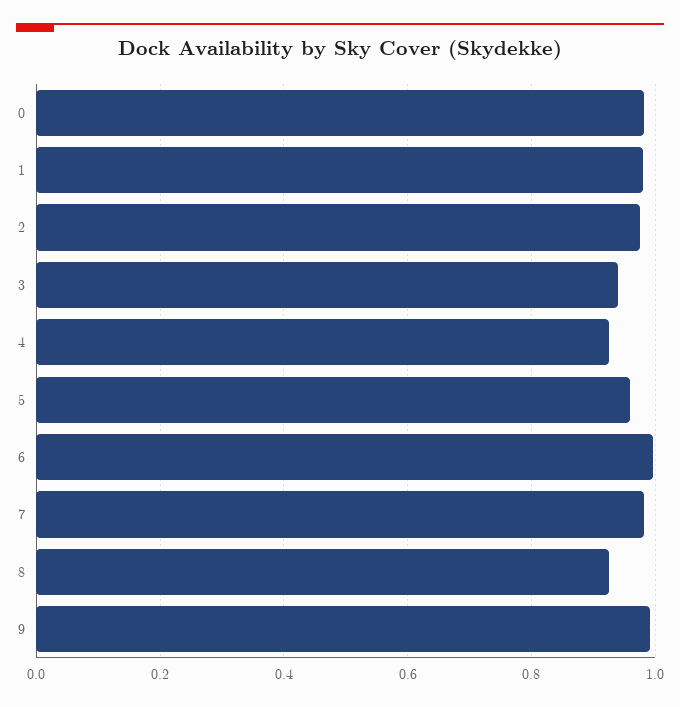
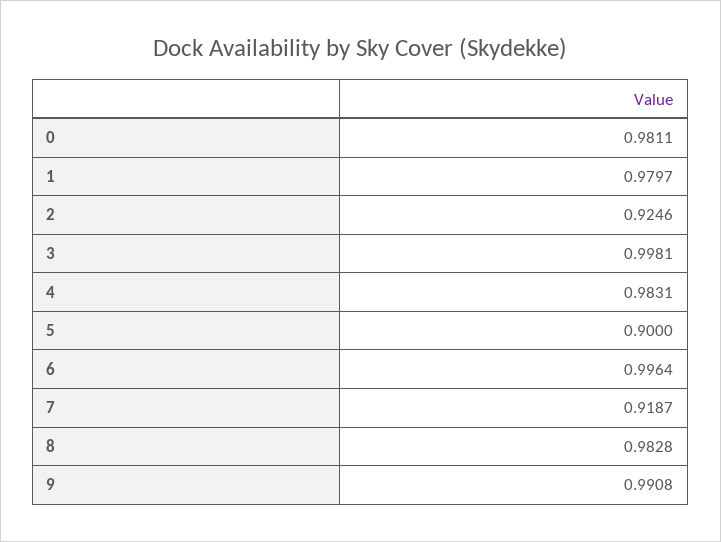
2: 0.98 -> 0.9246
3: 0.94 -> 0.9981
4: 0.92 -> 0.9831
5: 0.96 -> 0.9
7: 0.98 -> 0.9187
8: 0.92 -> 0.9828

